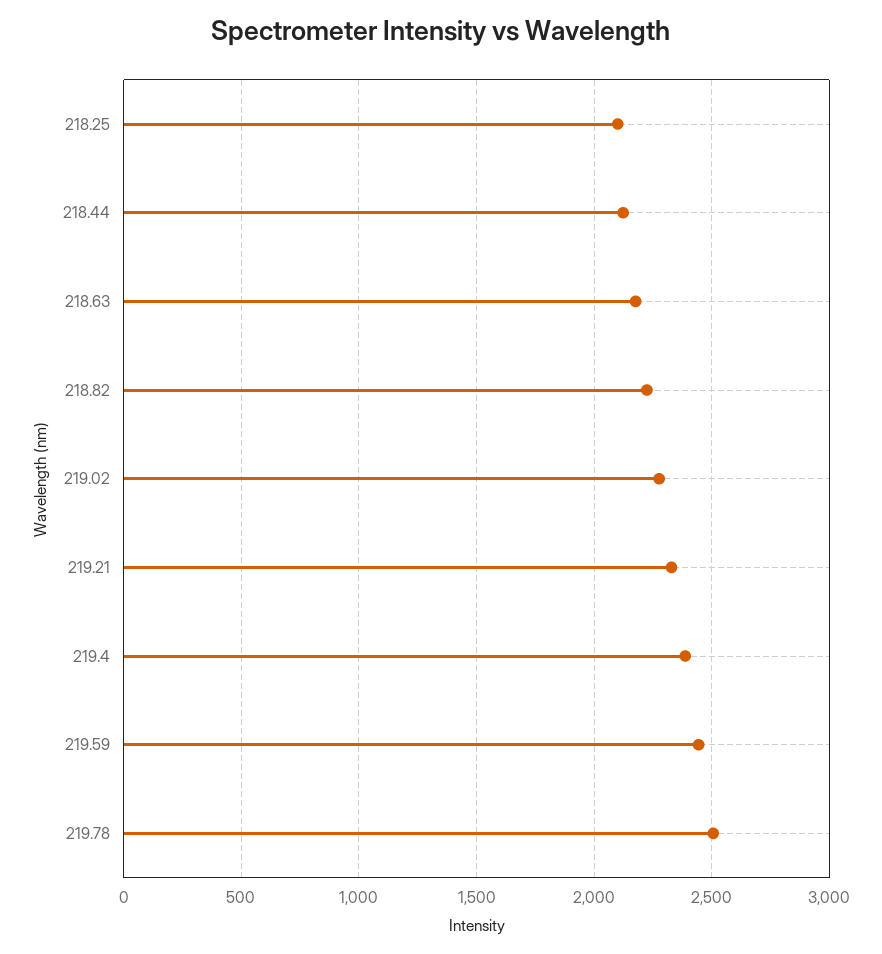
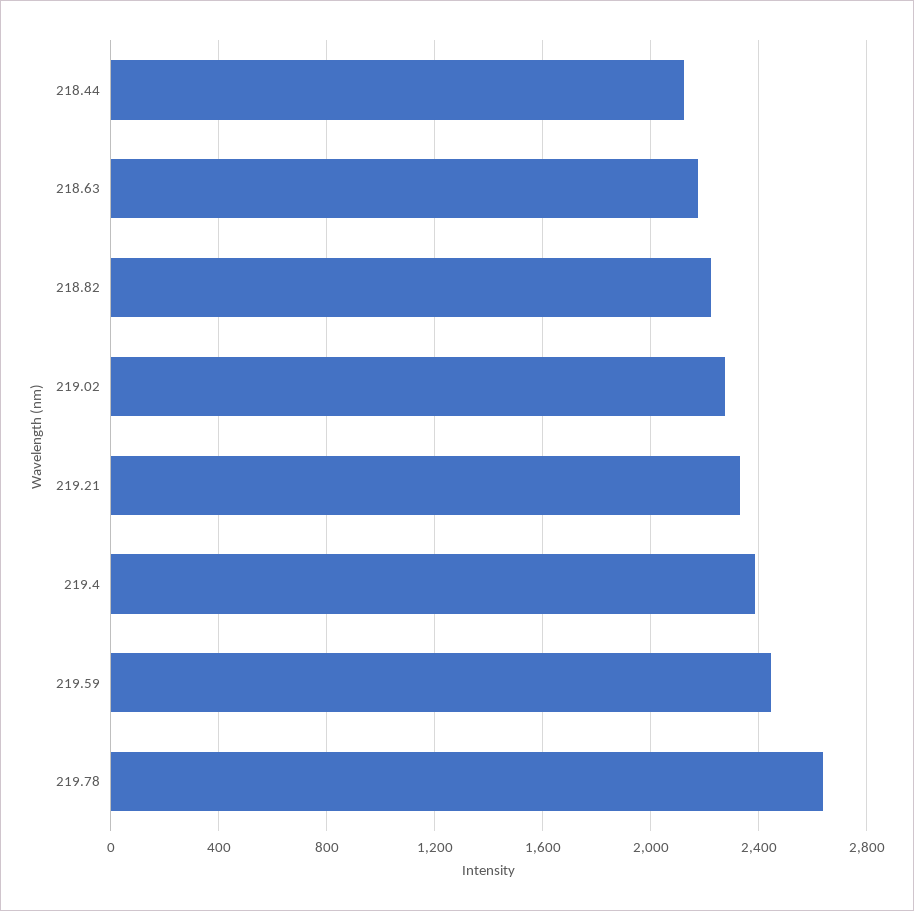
218.25: 2100 -> none
219.78: 2500 -> 2650

